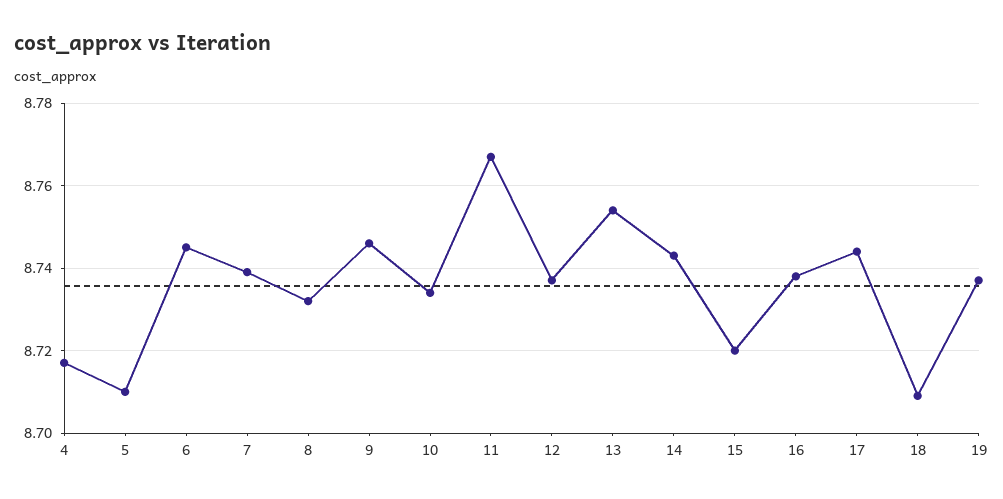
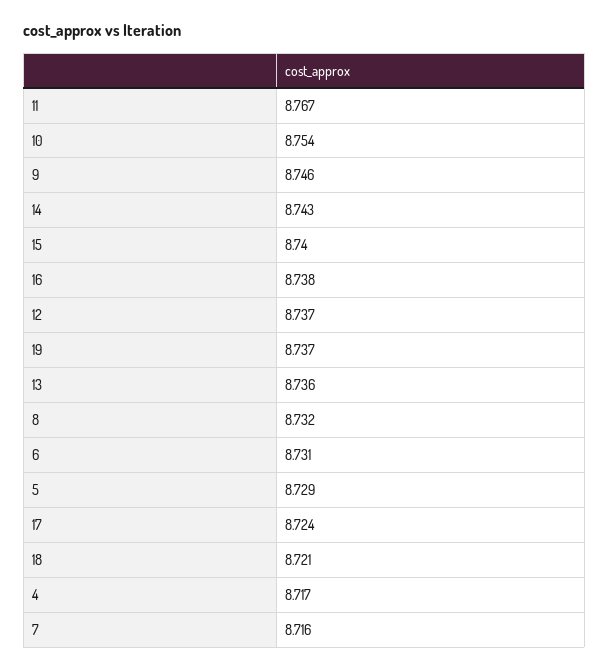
5: 8.71 -> 8.729
6: 8.745 -> 8.731
7: 8.74 -> 8.716
10: 8.735 -> 8.754
13: 8.755 -> 8.736
15: 8.72 -> 8.74
17: 8.745 -> 8.724
18: 8.71 -> 8.721

